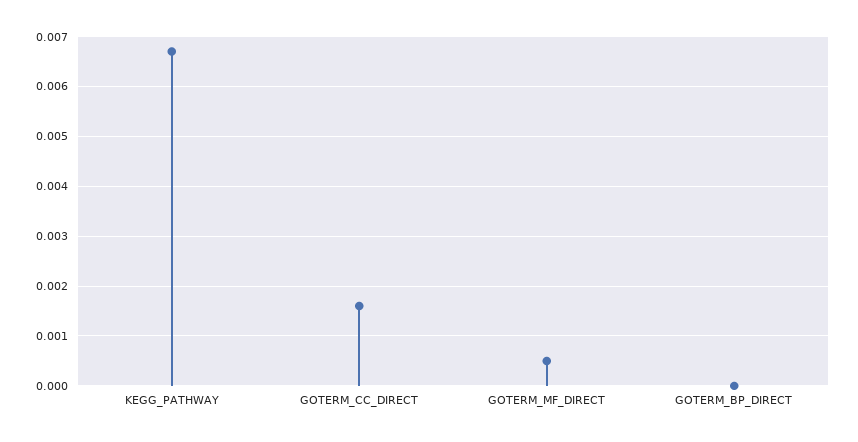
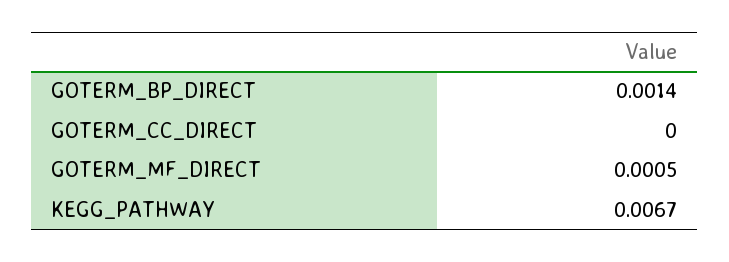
GOTERM_CC_DIRECT: 0.0015 -> 0
GOTERM_BP_DIRECT: 0 -> 0.0014

